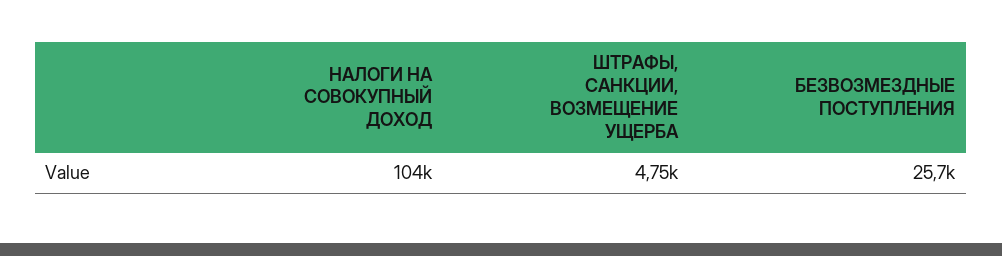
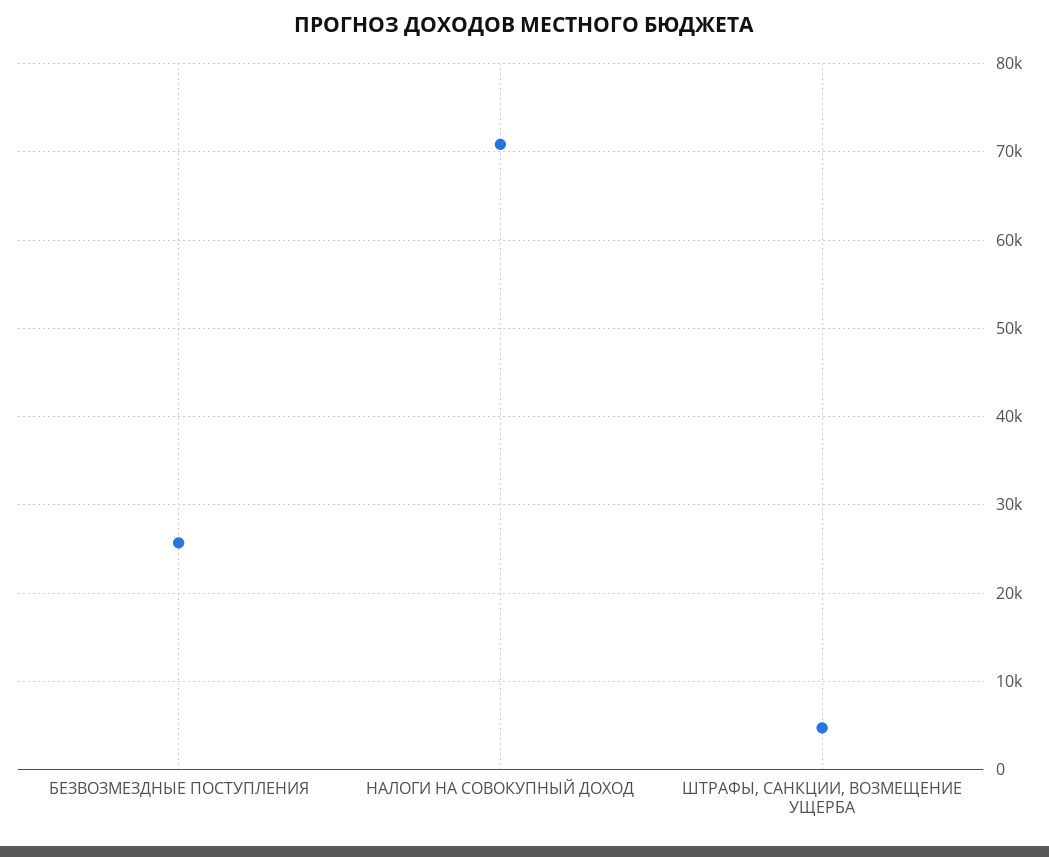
НАЛОГИ НА СОВОКУПНЫЙ ДОХОД: 104000 -> 71000

